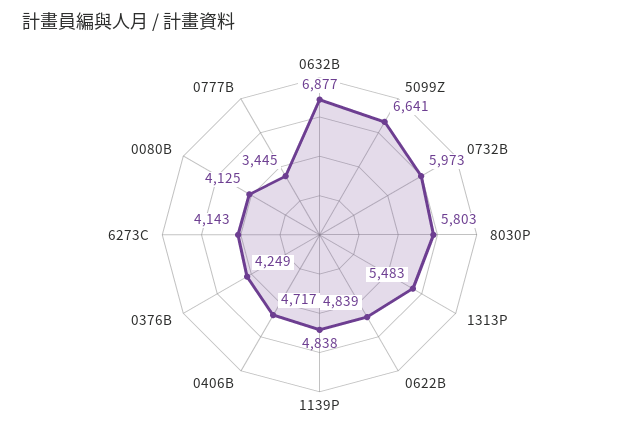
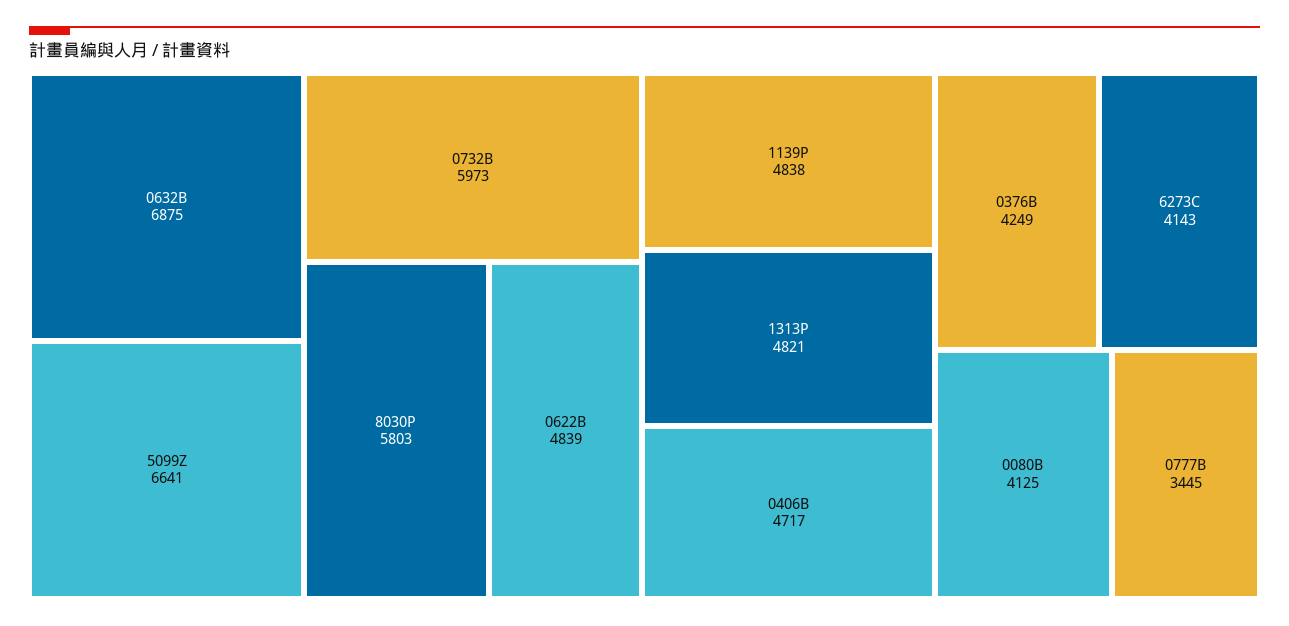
0632B: 6877 -> 6875
1313P: 5483 -> 4821

